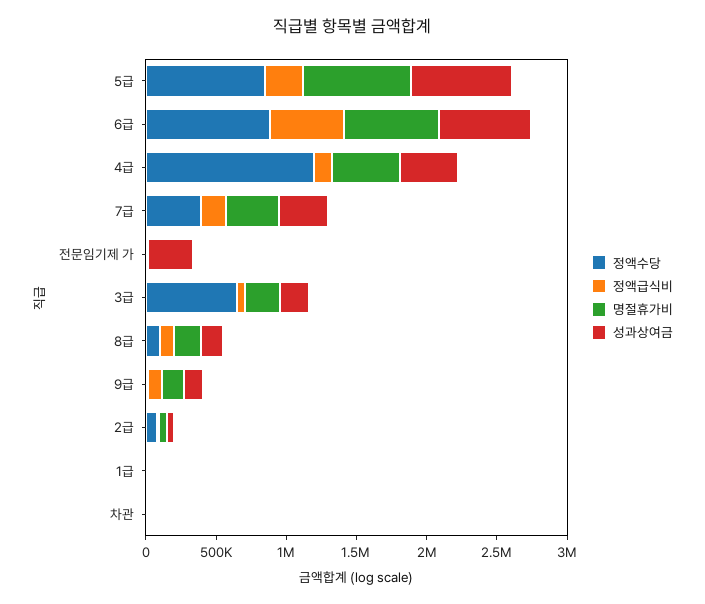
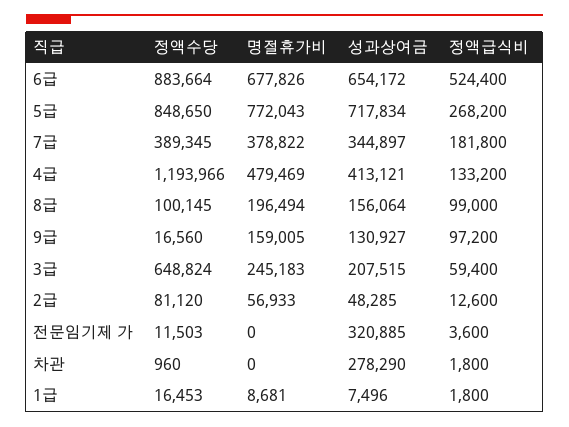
성과상여금, 차관: 0 -> 278290

